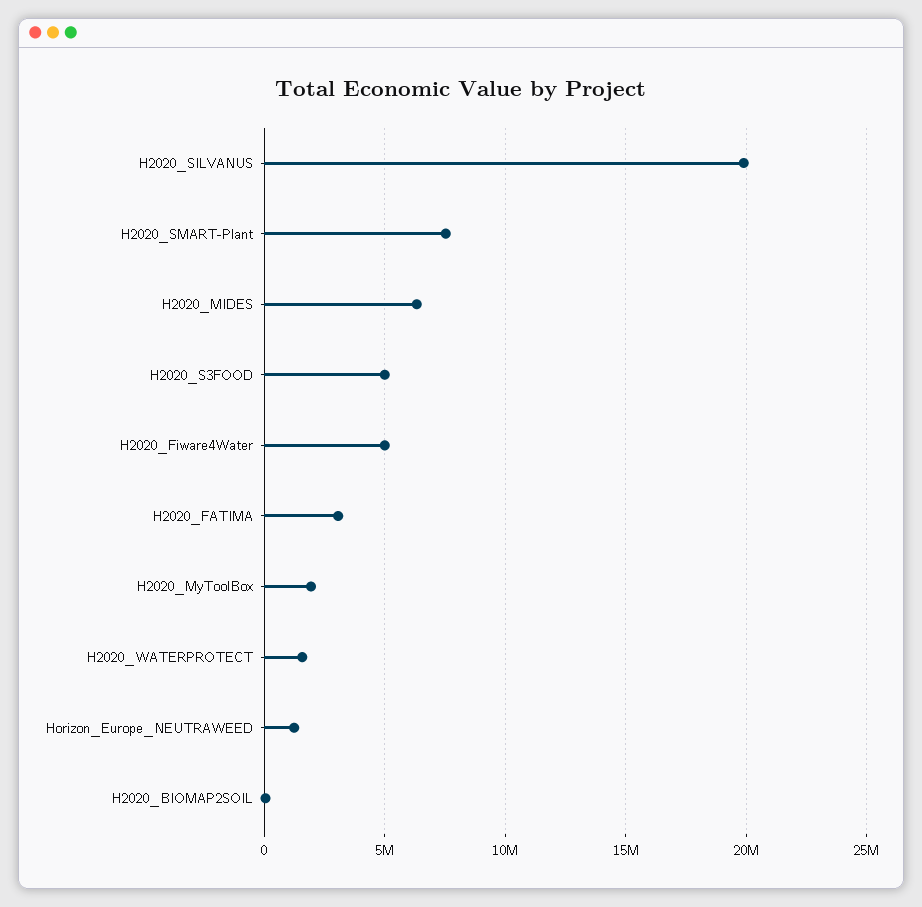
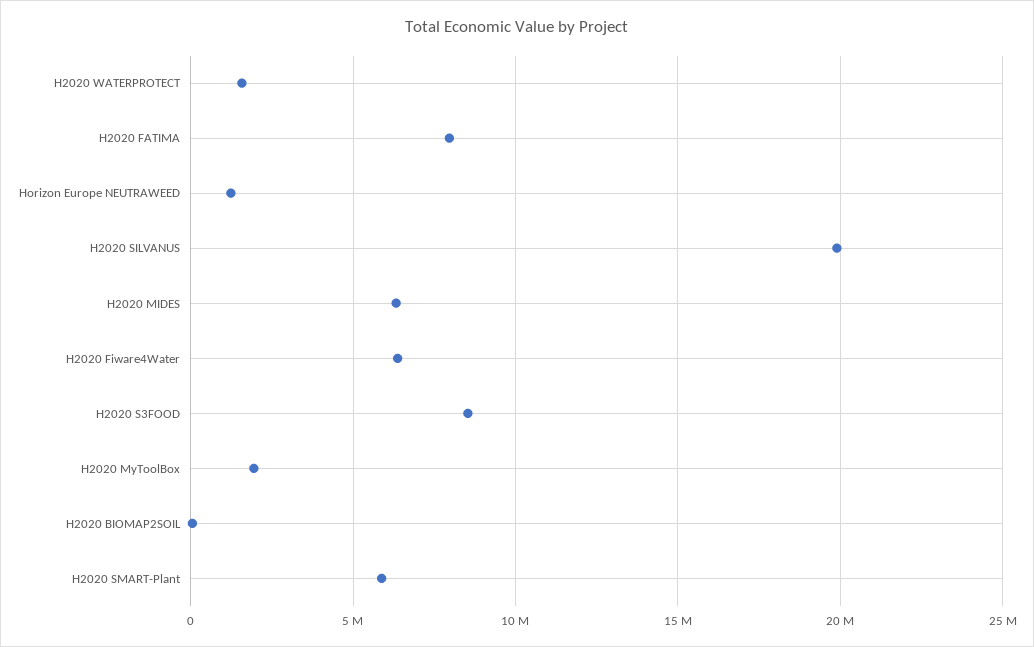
H2020_SMART-Plant: 7500000 -> 6000000
H2020_S3FOOD: 5000000 -> 8500000
H2020_Fiware4Water: 5000000 -> 6500000
H2020_FATIMA: 3000000 -> 8000000

